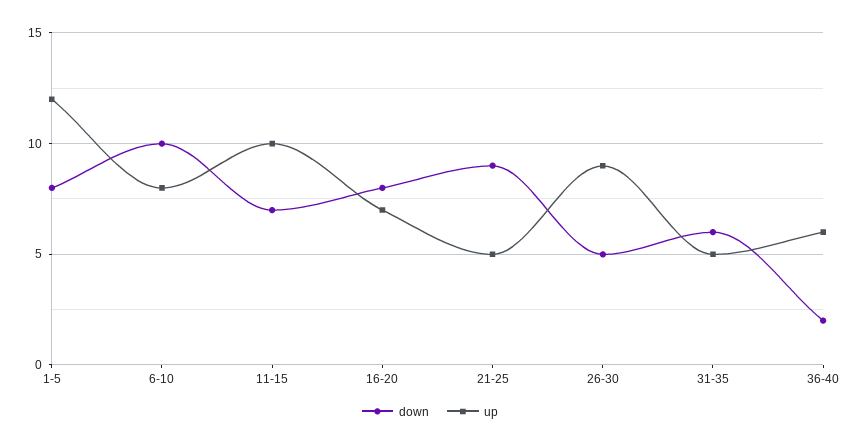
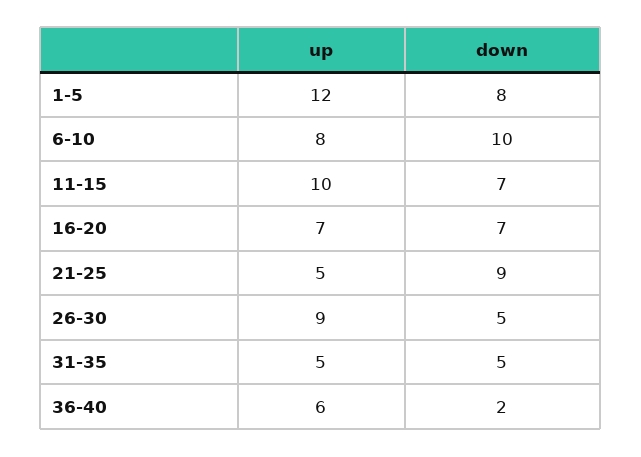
down, 16-20: 8 -> 7
down, 31-35: 6 -> 5

